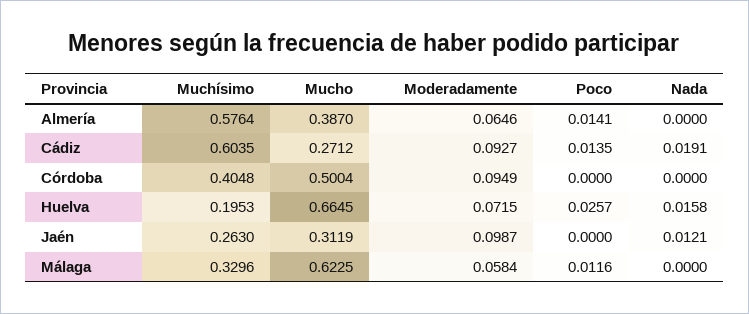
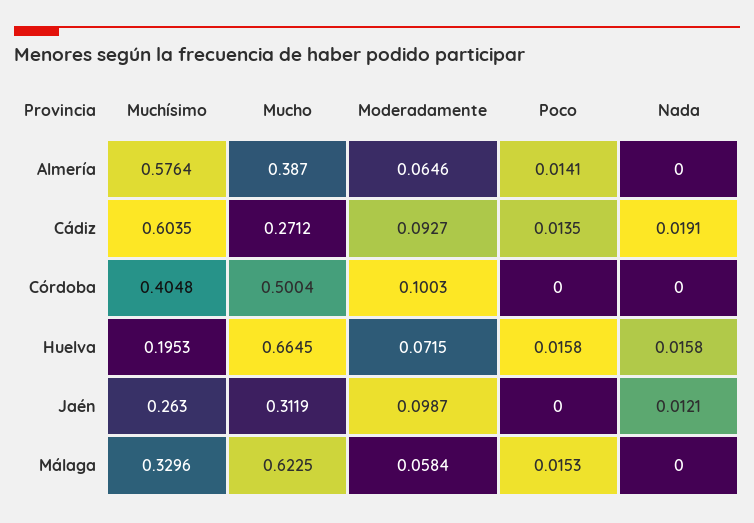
Moderadamente, Córdoba: 0.0949 -> 0.1003
Poco, Huelva: 0.0257 -> 0.0158
Poco, Málaga: 0.0116 -> 0.0153

